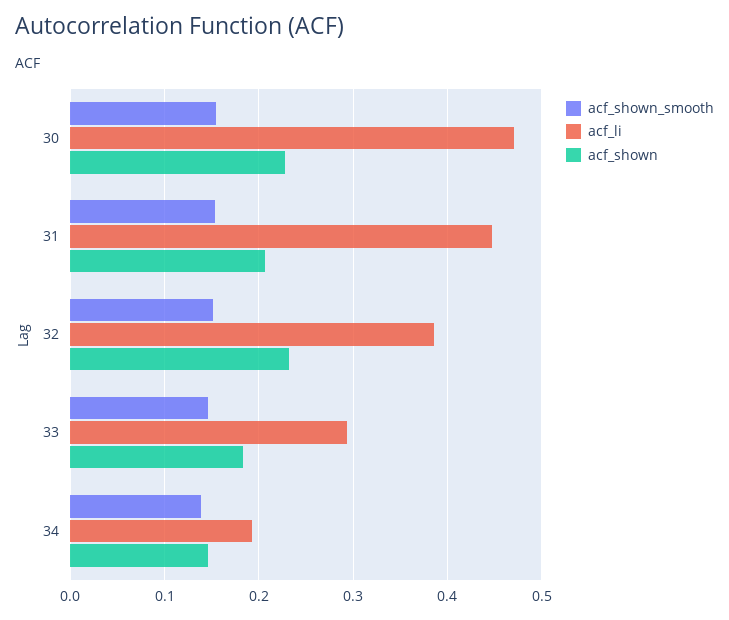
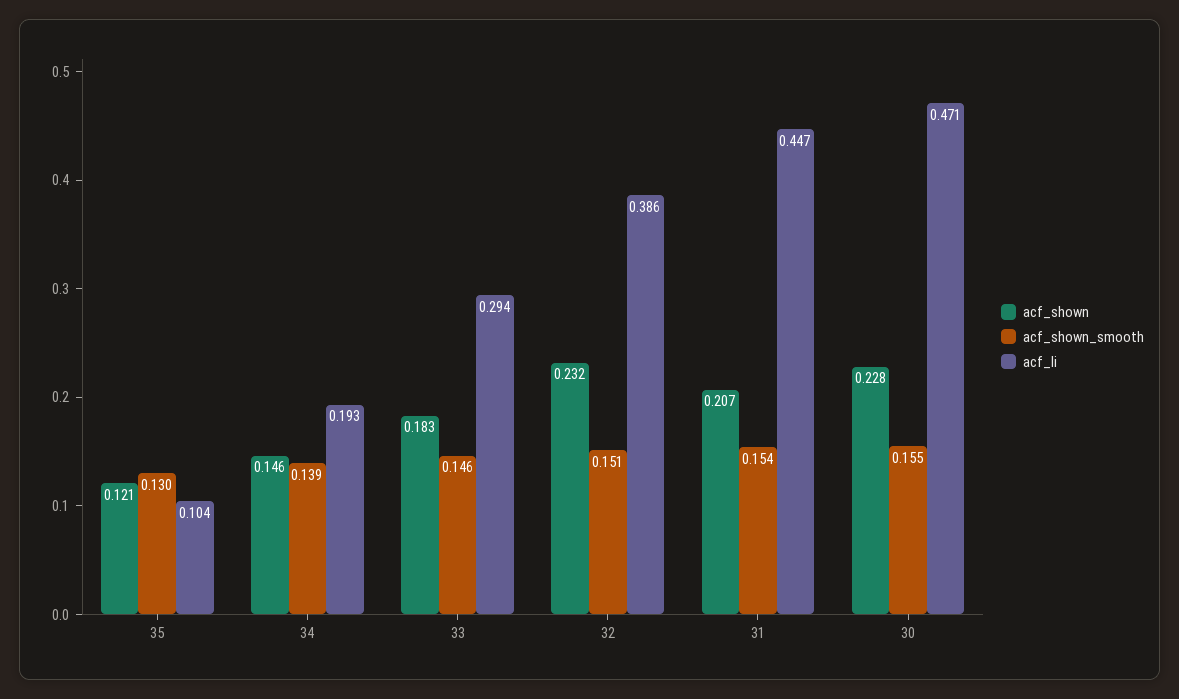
acf_shown, 35: none -> 0.121
acf_shown_smooth, 35: none -> 0.13
acf_li, 35: none -> 0.104

